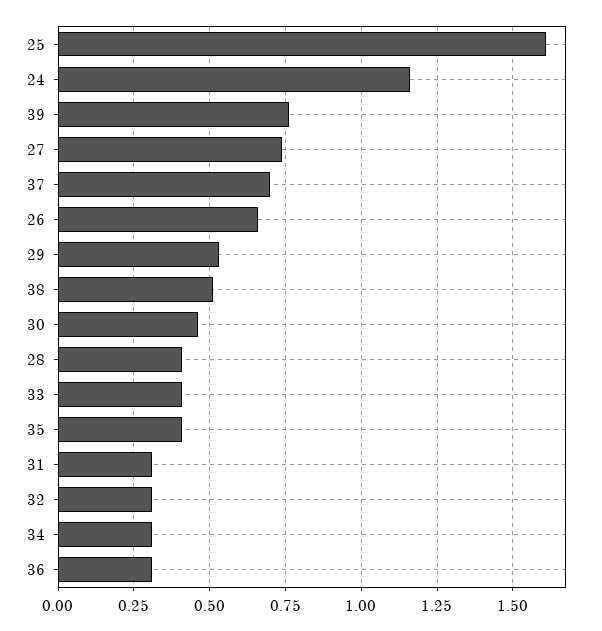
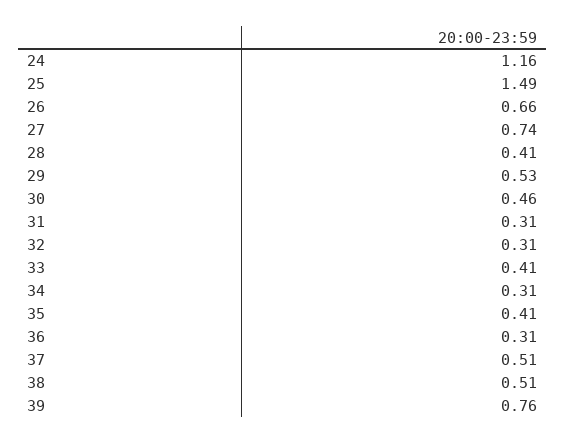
25: 1.6 -> 1.49
37: 0.7 -> 0.51

